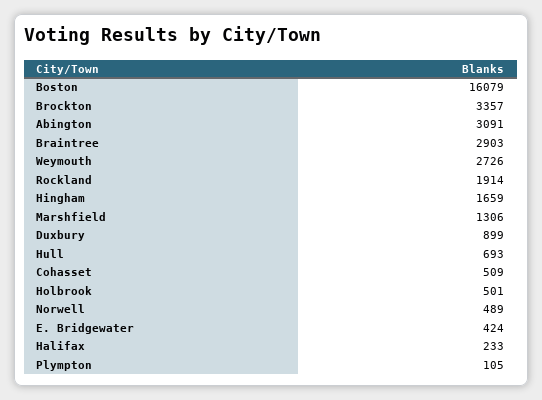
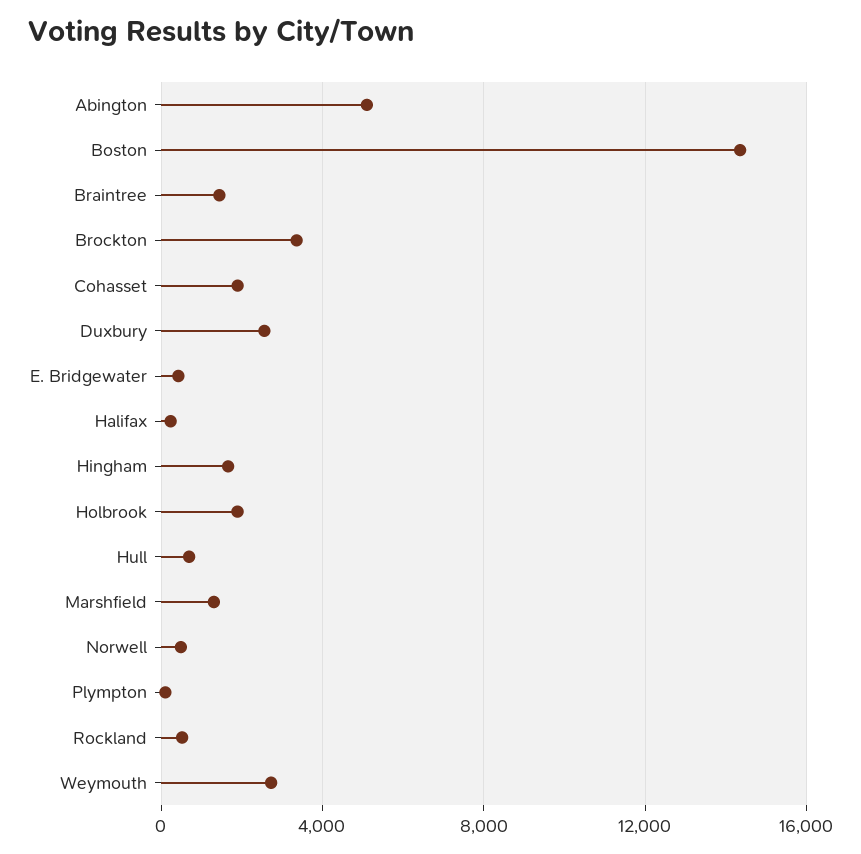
Boston: 16079 -> 14500
Abington: 3091 -> 5000
Braintree: 2903 -> 1500
Rockland: 1914 -> 500
Duxbury: 899 -> 2500
Cohasset: 509 -> 2000
Holbrook: 501 -> 2000

